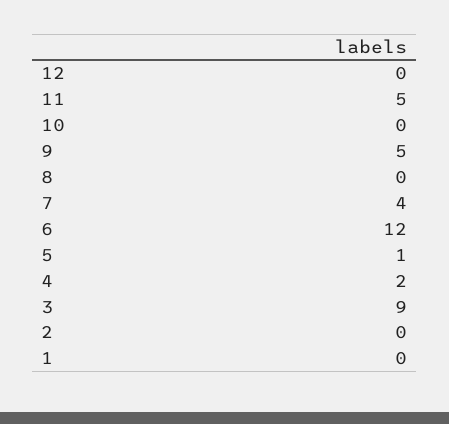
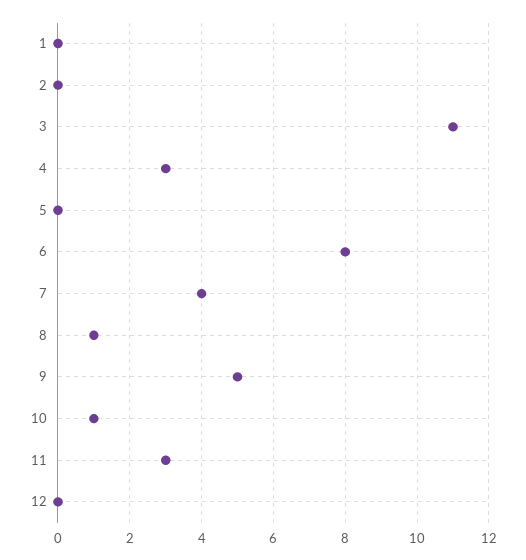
11: 5 -> 3
10: 0 -> 1
8: 0 -> 1
6: 12 -> 8
5: 1 -> 0
4: 2 -> 3
3: 9 -> 11

